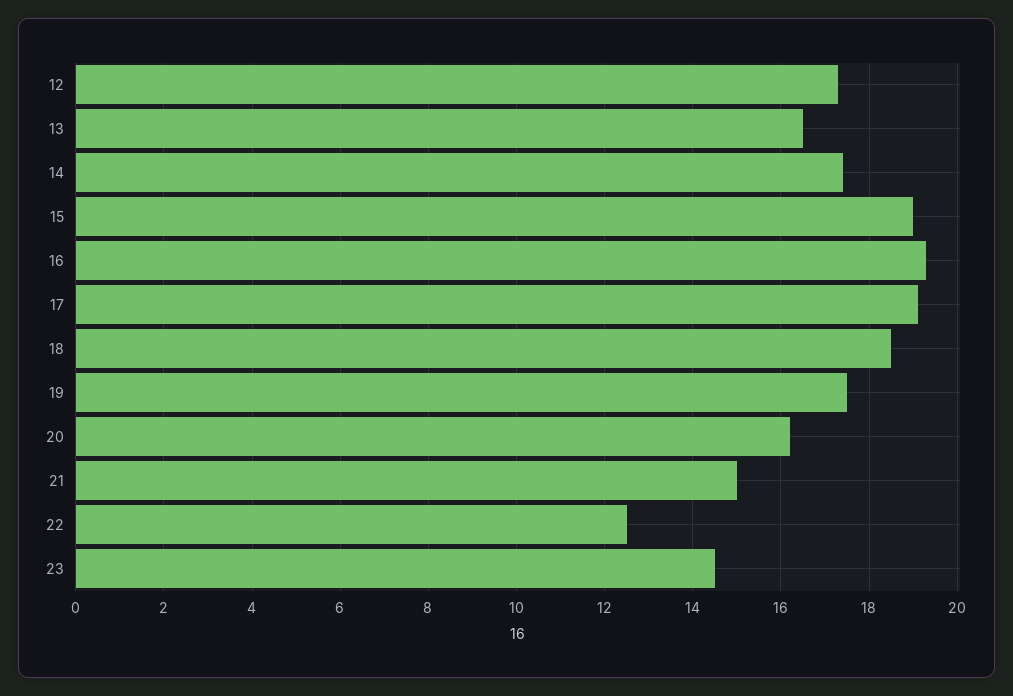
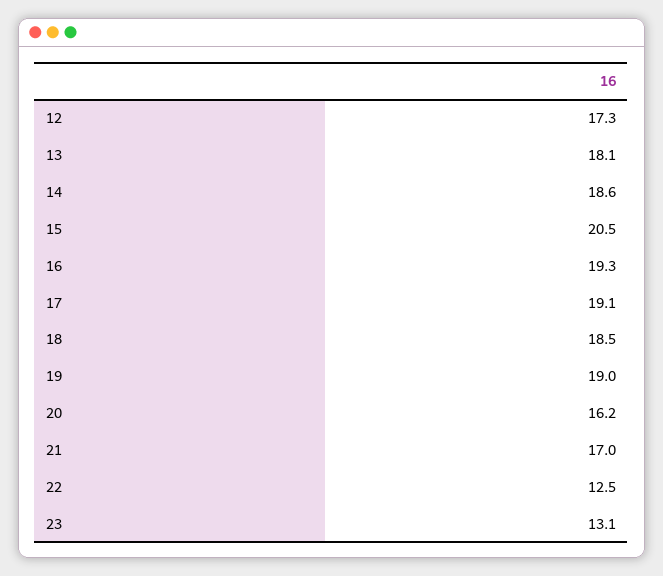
13: 16.5 -> 18.1
14: 17.5 -> 18.6
15: 19 -> 20.5
19: 17.5 -> 19
21: 15 -> 17
23: 14.5 -> 13.1

